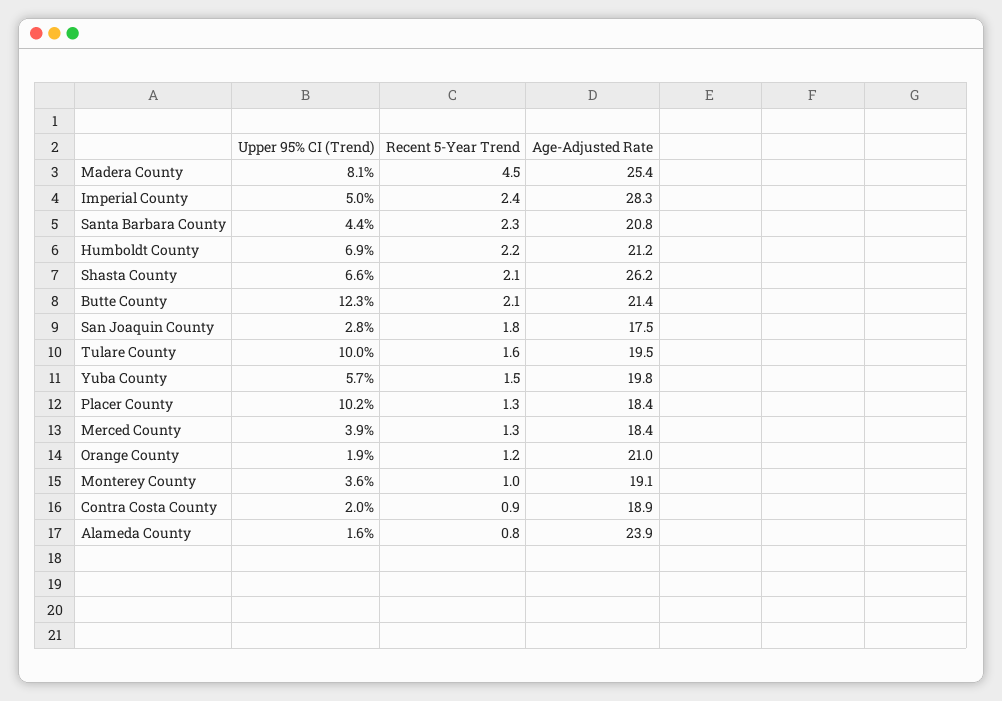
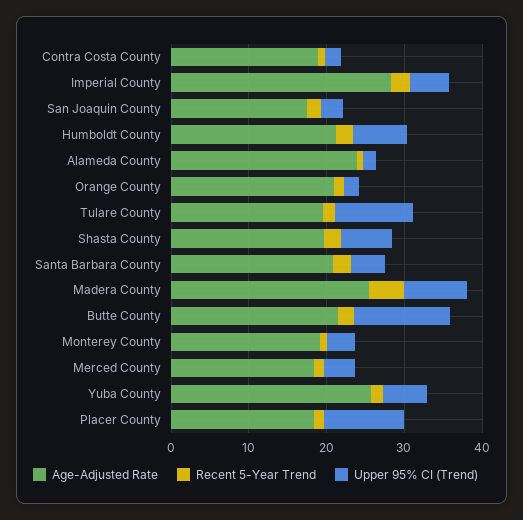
Age-Adjusted Rate, Shasta County: 26.2 -> 20
Age-Adjusted Rate, Yuba County: 19.8 -> 26

